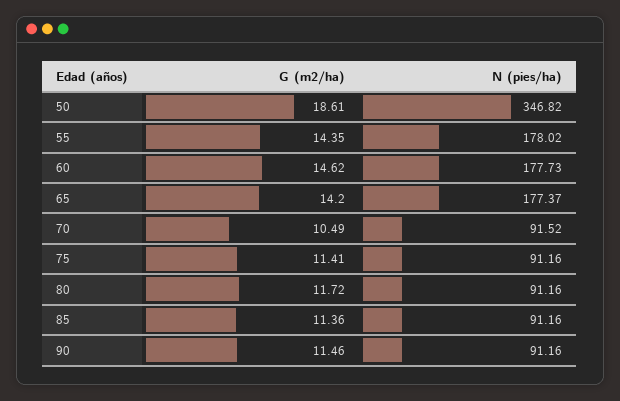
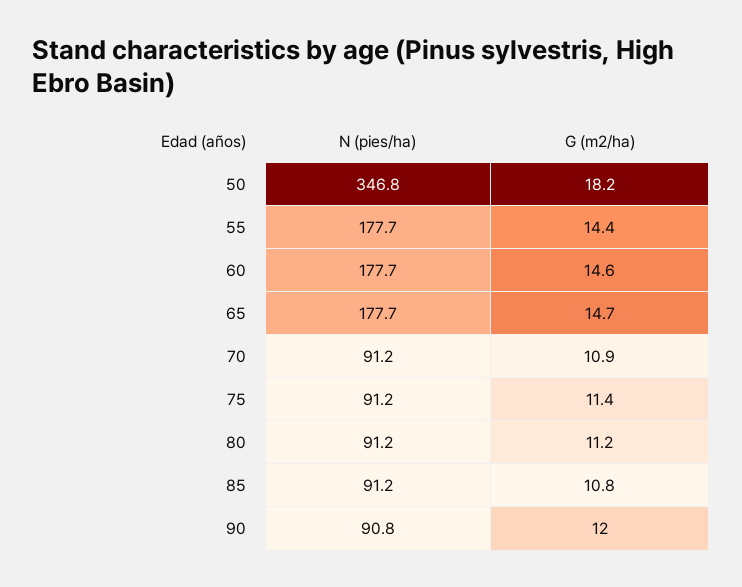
G (m2/ha), 50: 18.61 -> 18.2
N (pies/ha), 55: 178.02 -> 177.7
G (m2/ha), 65: 14.2 -> 14.7
N (pies/ha), 65: 177.37 -> 177.7
G (m2/ha), 70: 10.49 -> 10.9
N (pies/ha), 70: 91.52 -> 91.2
G (m2/ha), 80: 11.72 -> 11.2
G (m2/ha), 85: 11.36 -> 10.8
G (m2/ha), 90: 11.46 -> 12
N (pies/ha), 90: 91.16 -> 90.8

